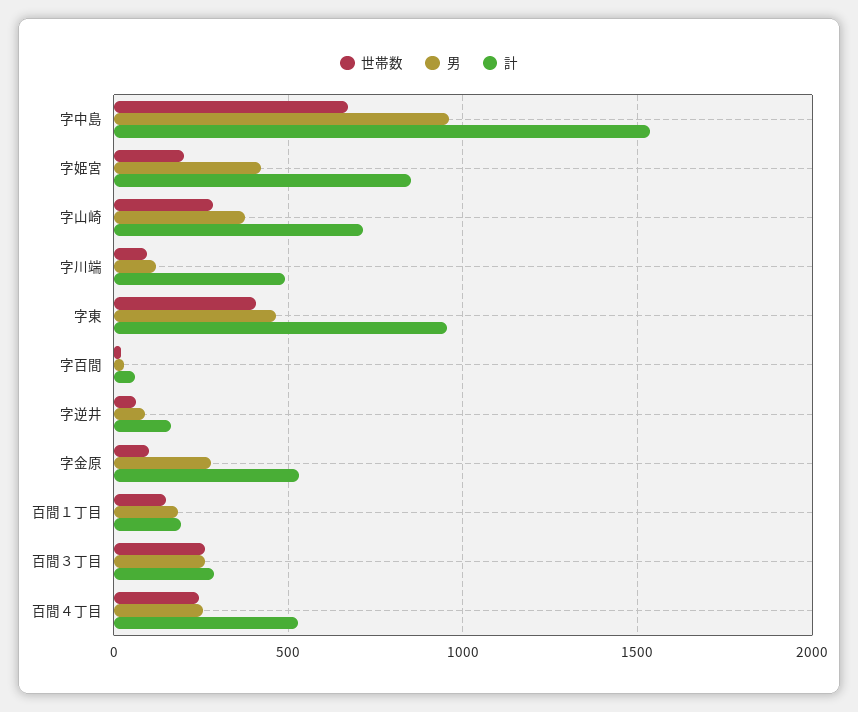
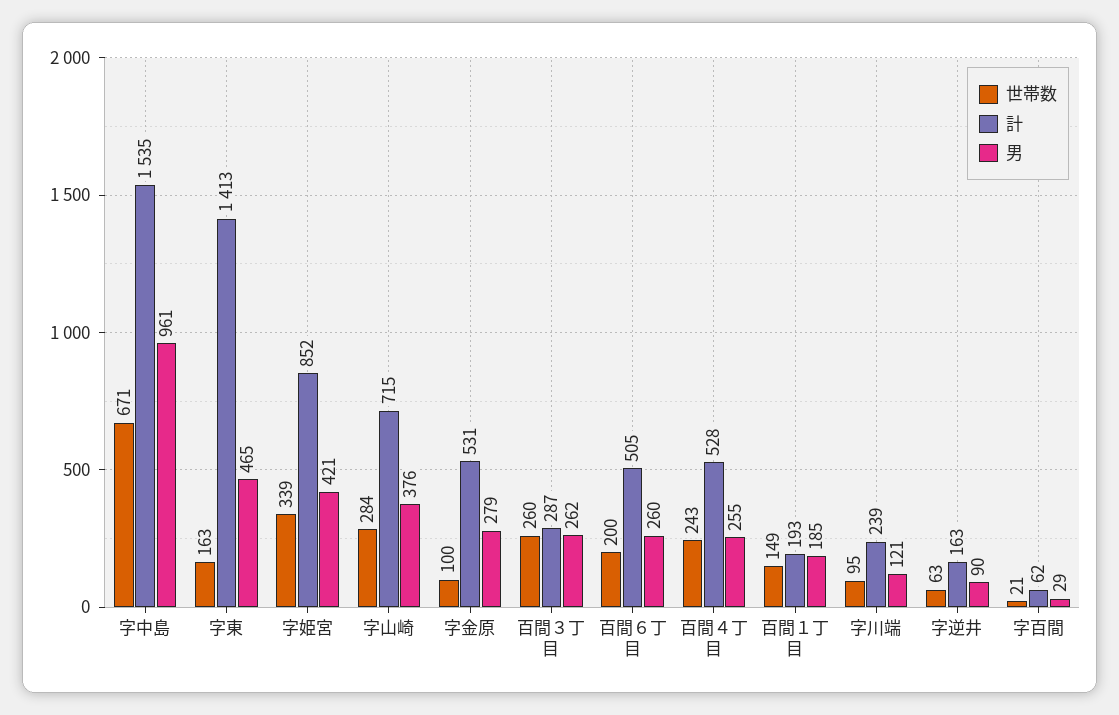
世帯数, 字姫宮: 200 -> 339
計, 字川端: 500 -> 239
世帯数, 字東: 400 -> 163
計, 字東: 950 -> 1413
世帯数, 百間６丁目: none -> 200
計, 百間６丁目: none -> 505
男, 百間６丁目: none -> 260

